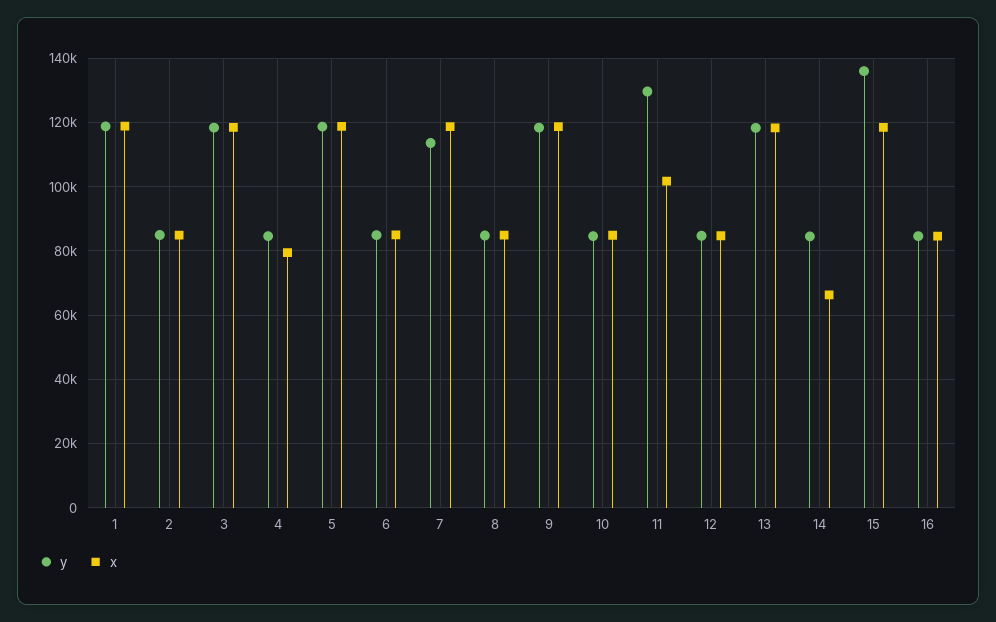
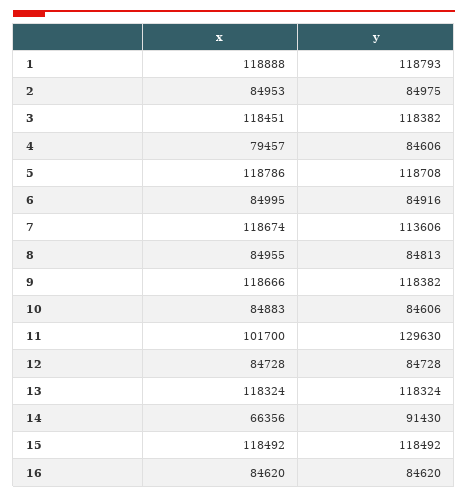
y, 14: 84000 -> 91430
y, 15: 136000 -> 118492

